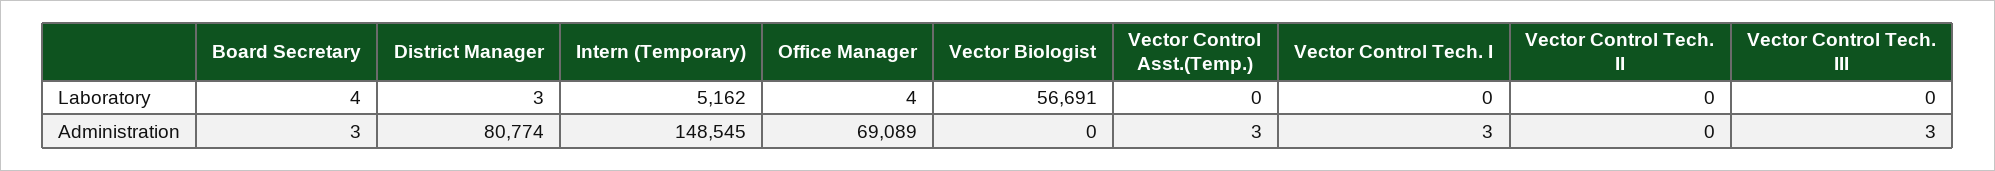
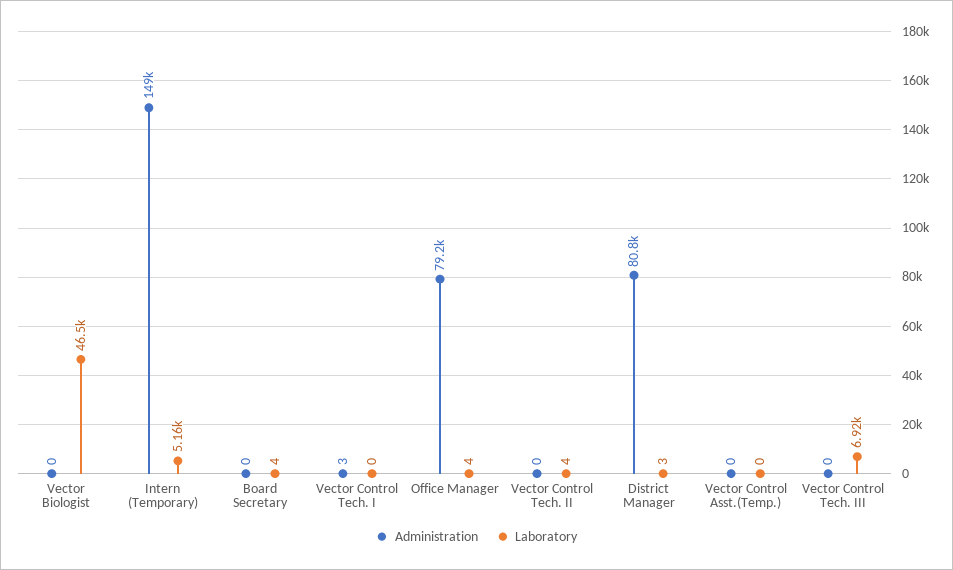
Laboratory, Vector Biologist: 56691 -> 46500
Laboratory, Vector Control Tech. II: 0 -> 4
Laboratory, Vector Control Tech. III: 0 -> 6920
Administration, Board Secretary: 3 -> 0
Administration, Office Manager: 69089 -> 79200
Administration, Vector Control Asst.(Temp.): 3 -> 0
Administration, Vector Control Tech. III: 3 -> 0

